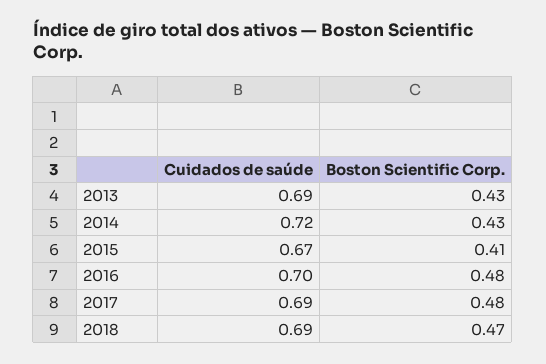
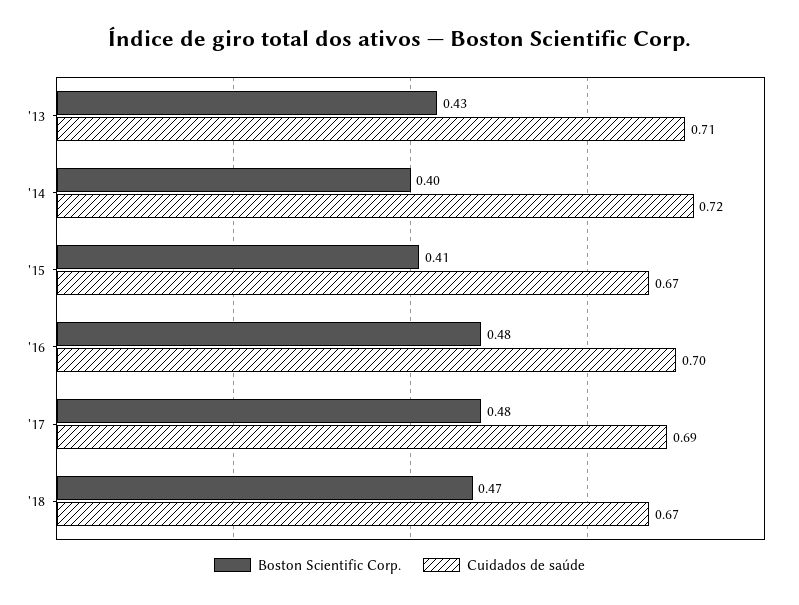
Cuidados de saúde, 2013: 0.69 -> 0.71
Boston Scientific Corp., 2014: 0.43 -> 0.4
Cuidados de saúde, 2018: 0.69 -> 0.67

